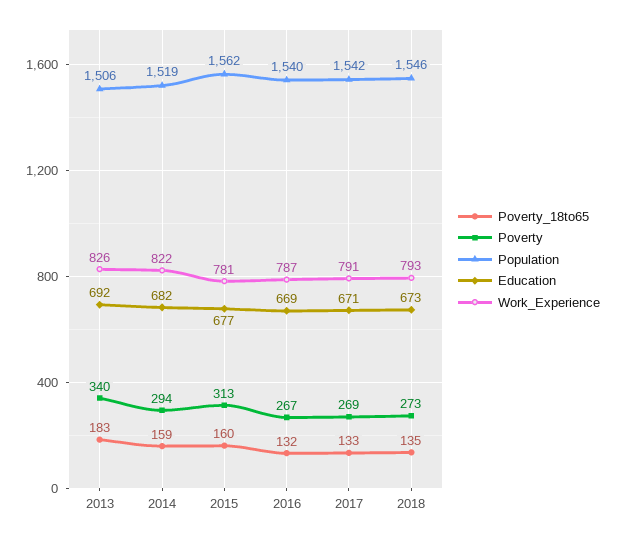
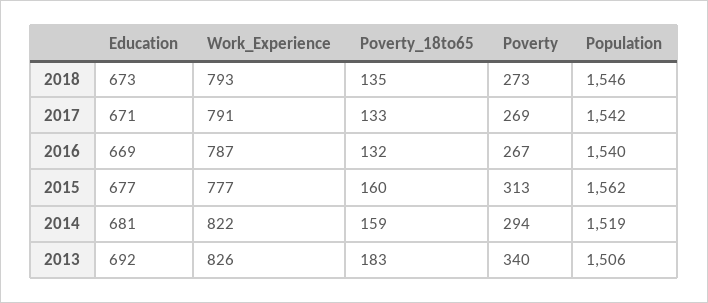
Education, 2014: 682 -> 681
Work_Experience, 2015: 781 -> 777

